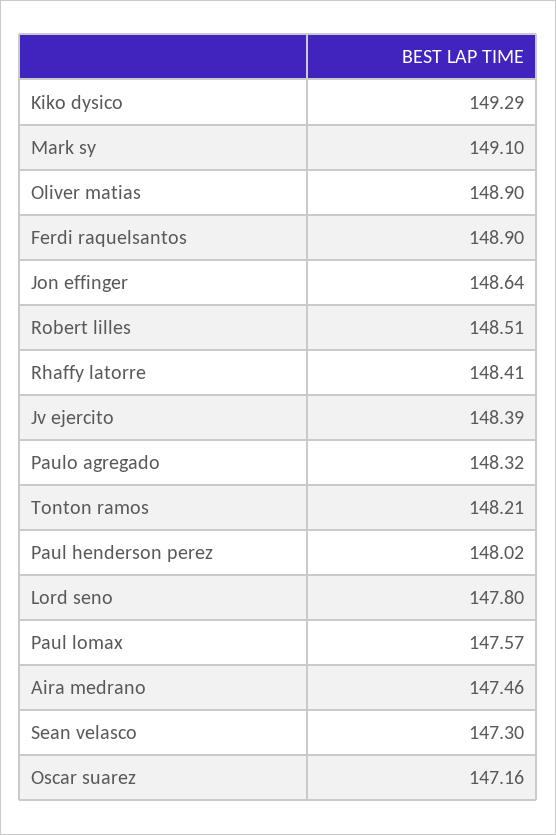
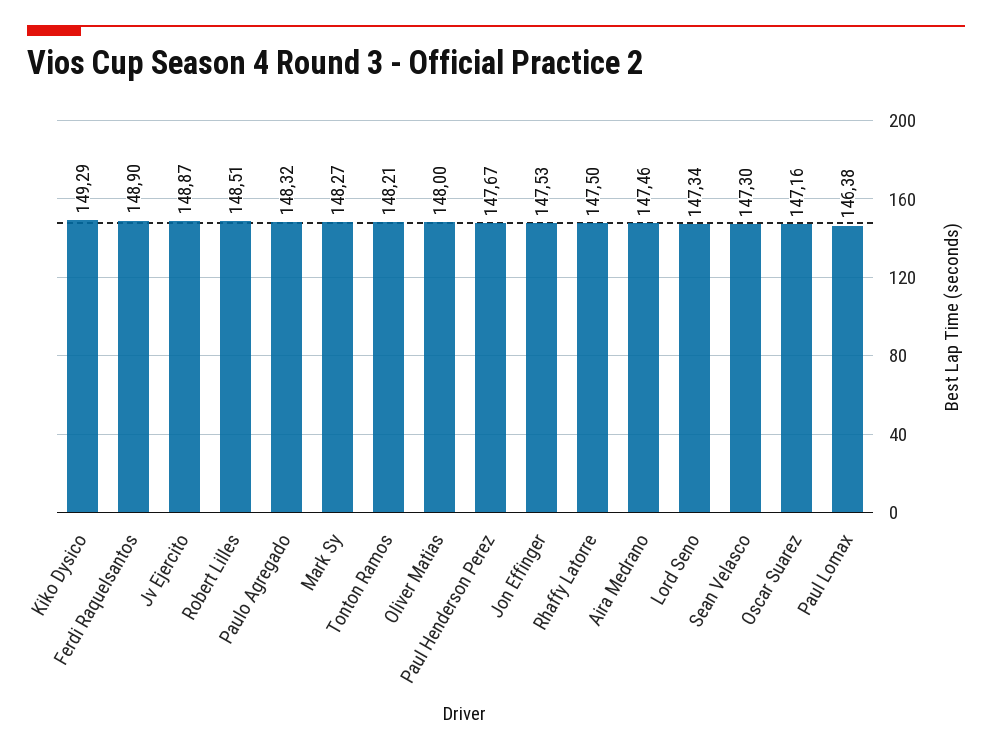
Mark sy: 149.1 -> 148.27
Oliver matias: 148.9 -> 148
Jon effinger: 148.64 -> 147.53
Rhaffy latorre: 148.41 -> 147.5
Jv ejercito: 148.39 -> 148.87
Paul henderson perez: 148.02 -> 147.67
Lord seno: 147.8 -> 147.34
Paul lomax: 147.57 -> 146.38

